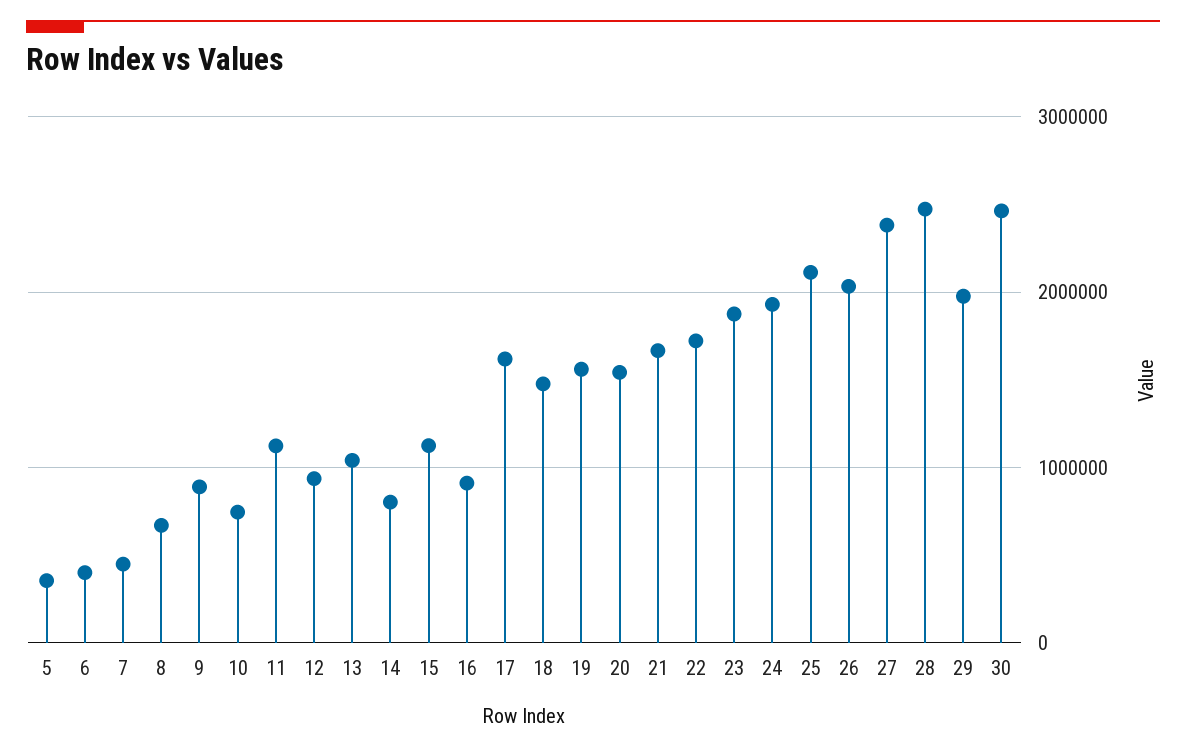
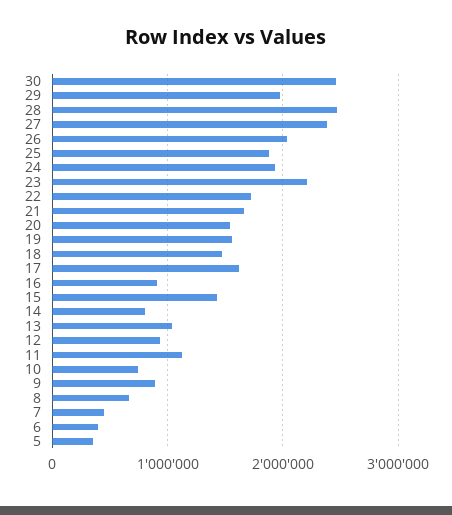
15: 1100000 -> 1400000
23: 1900000 -> 2200000
25: 2100000 -> 1900000

